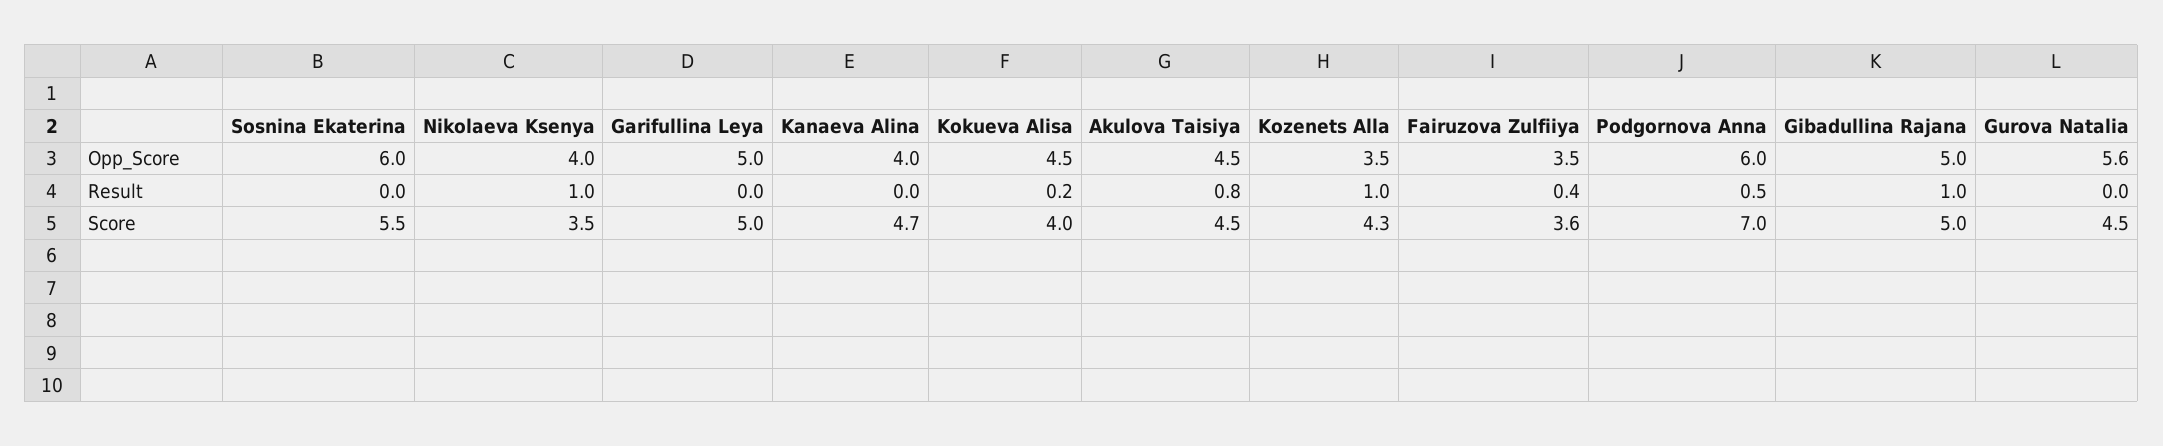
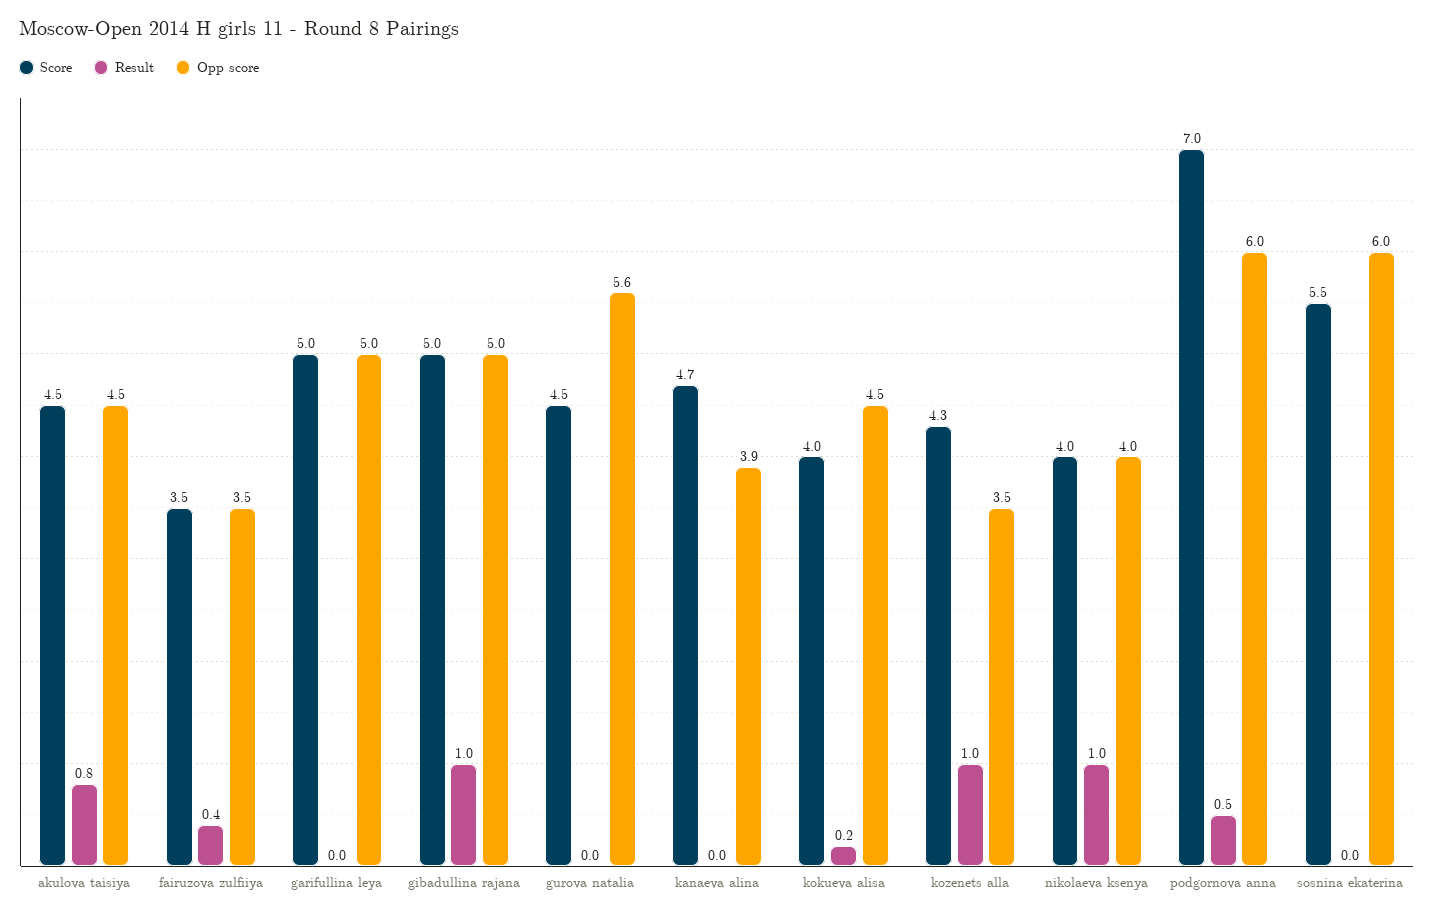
Opp_Score, Kanaeva Alina: 4 -> 3.9
Score, Nikolaeva Ksenya: 3.5 -> 4
Score, Fairuzova Zulfiiya: 3.6 -> 3.5

